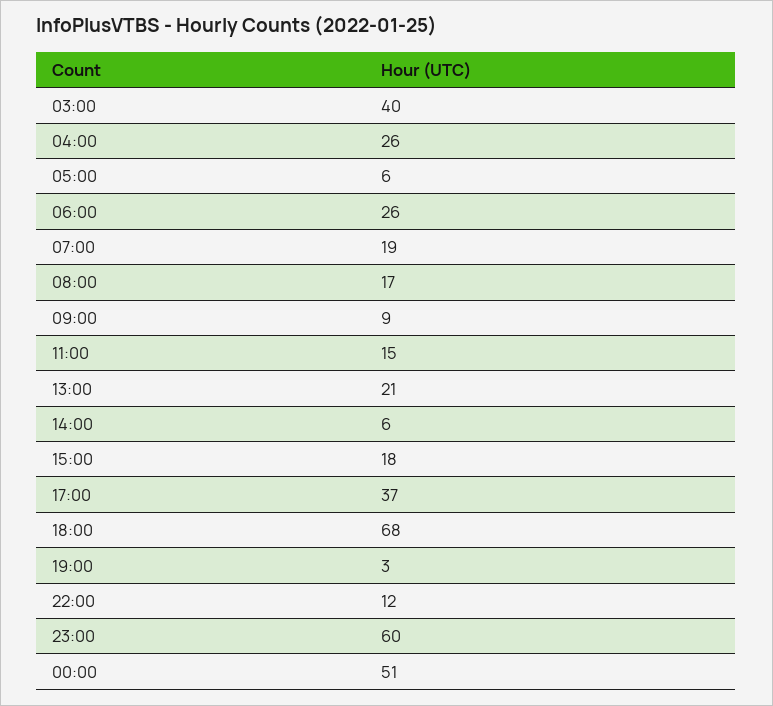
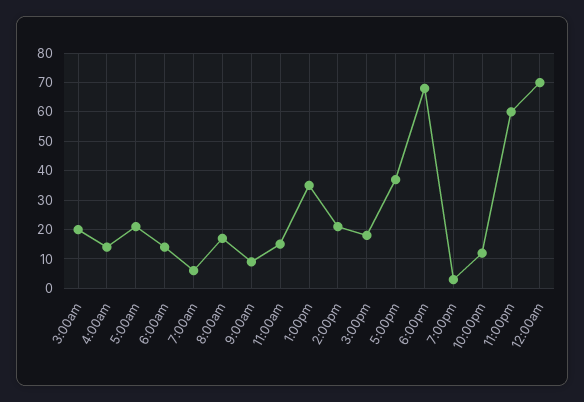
03:00: 40 -> 20
04:00: 26 -> 15
05:00: 6 -> 20
06:00: 26 -> 15
07:00: 19 -> 5
13:00: 21 -> 35
14:00: 6 -> 20
00:00: 51 -> 70

